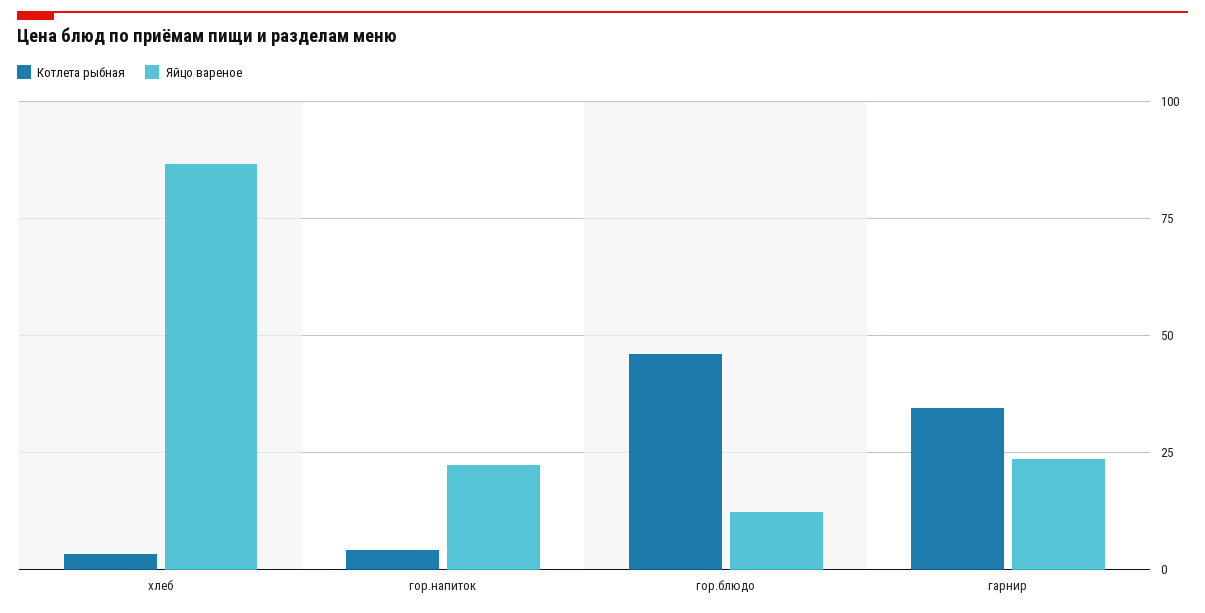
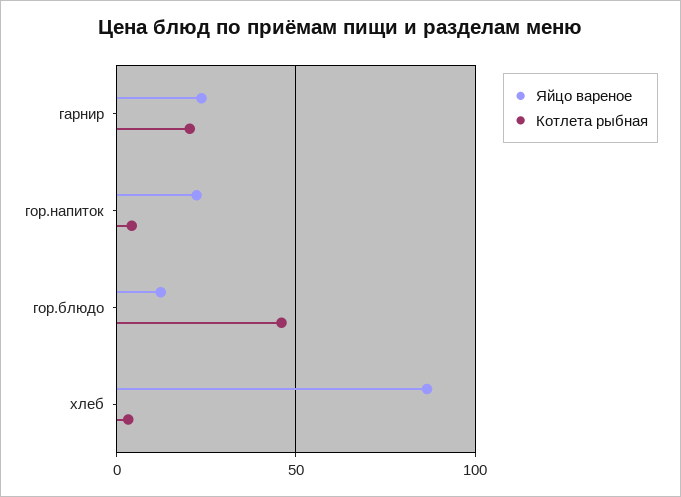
Котлета рыбная, гарнир: 35 -> 20

